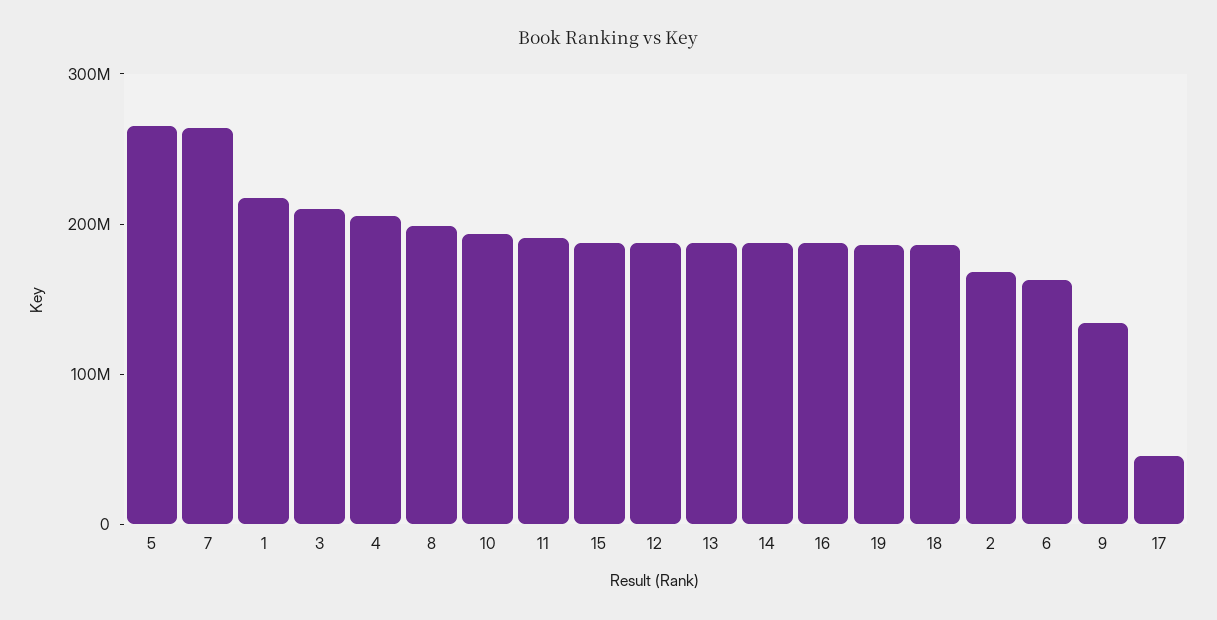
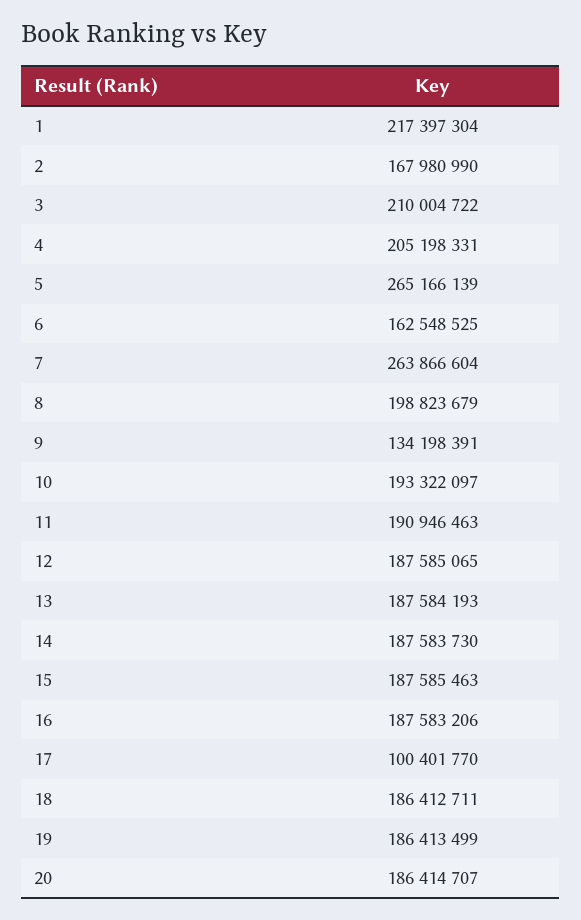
17: 40000000 -> 100401770
20: none -> 186414707

